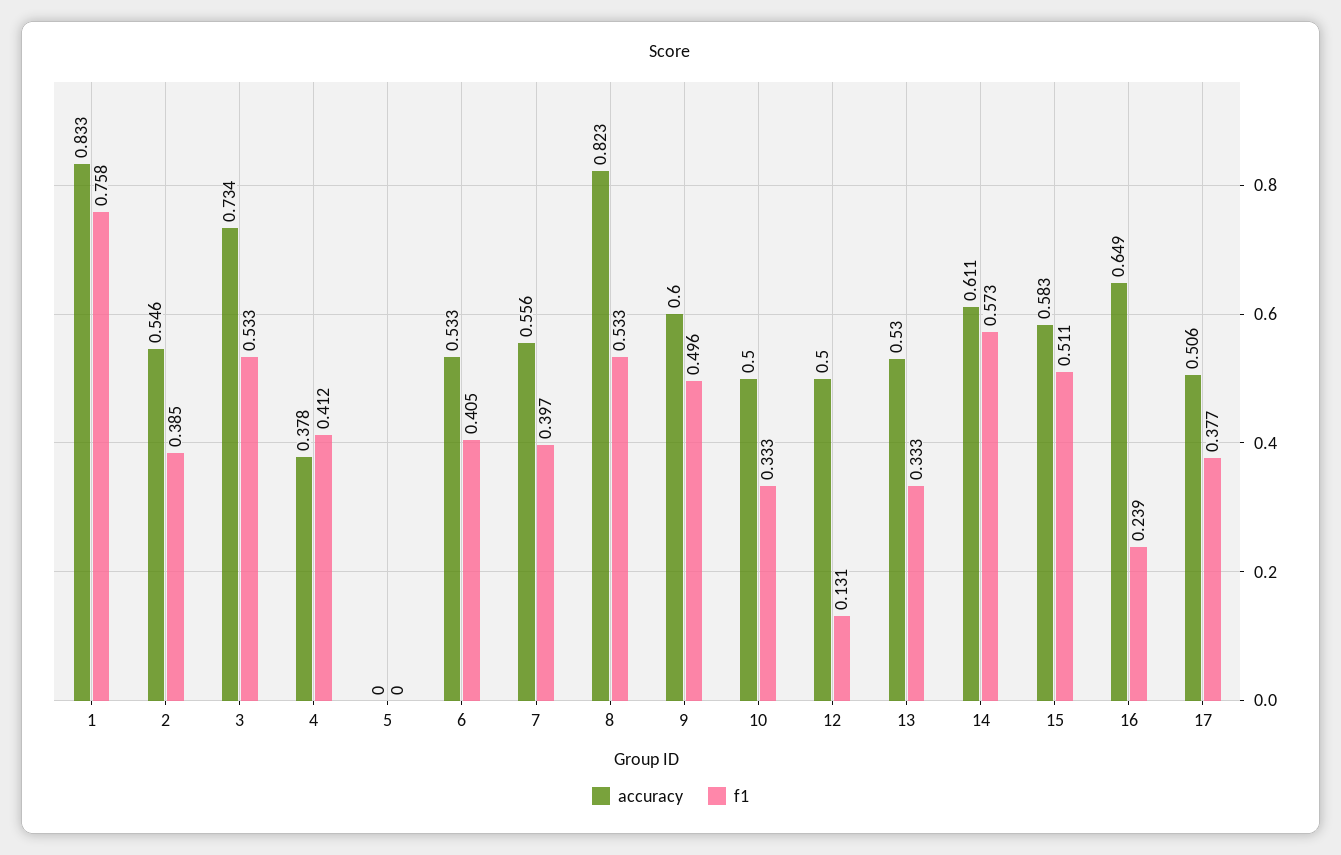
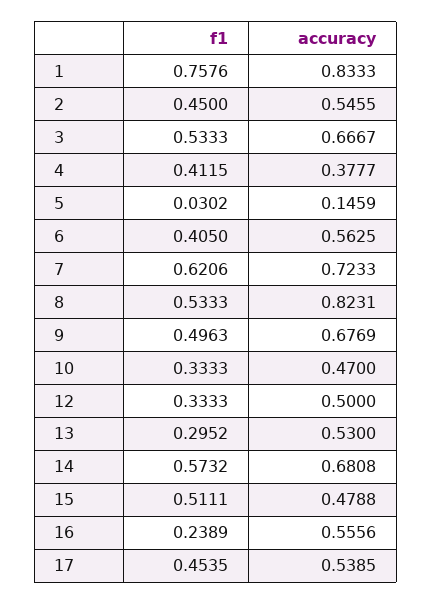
f1, 2: 0.385 -> 0.45
accuracy, 3: 0.734 -> 0.6667
accuracy, 5: 0 -> 0.1459
f1, 5: 0 -> 0.0302
accuracy, 6: 0.533 -> 0.5625
accuracy, 7: 0.556 -> 0.7233
f1, 7: 0.397 -> 0.6206
accuracy, 9: 0.6 -> 0.6769
accuracy, 10: 0.5 -> 0.47
f1, 12: 0.131 -> 0.3333
f1, 13: 0.333 -> 0.2952
accuracy, 14: 0.611 -> 0.6808
accuracy, 15: 0.583 -> 0.4788
accuracy, 16: 0.649 -> 0.5556
accuracy, 17: 0.506 -> 0.5385
f1, 17: 0.377 -> 0.4535

